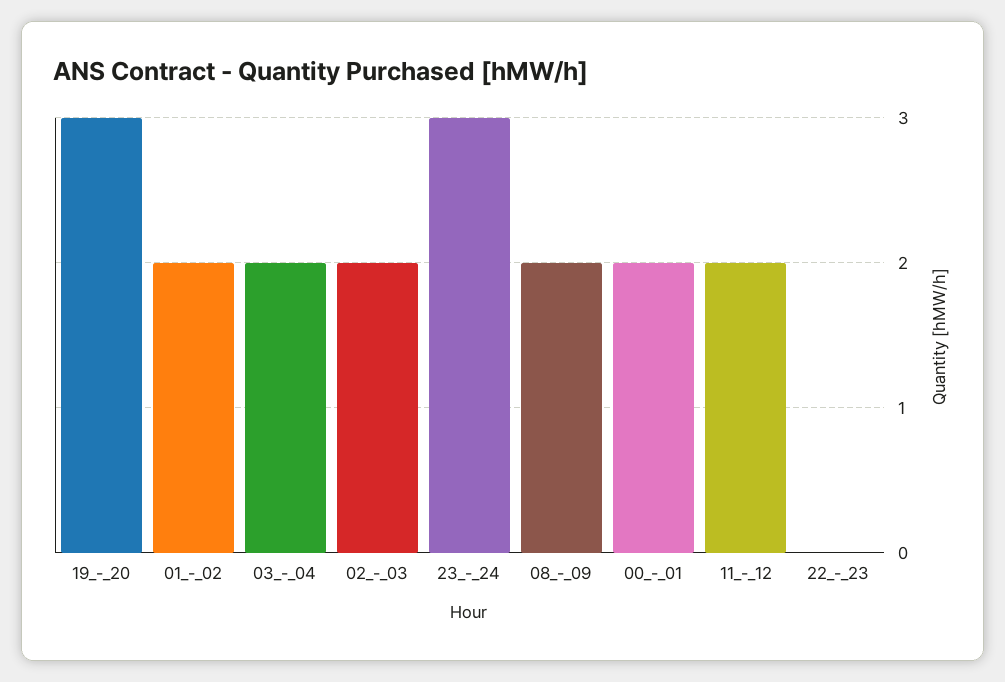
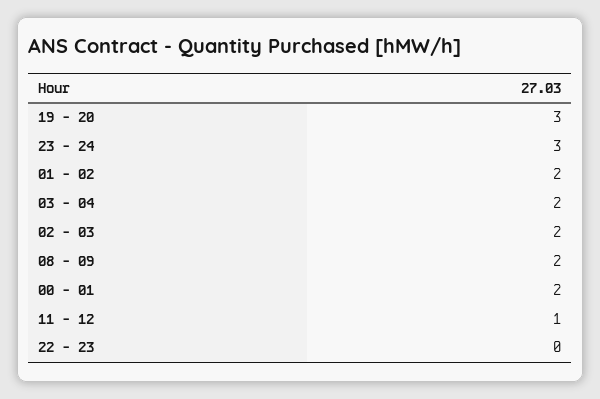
11_-_12: 2 -> 1

